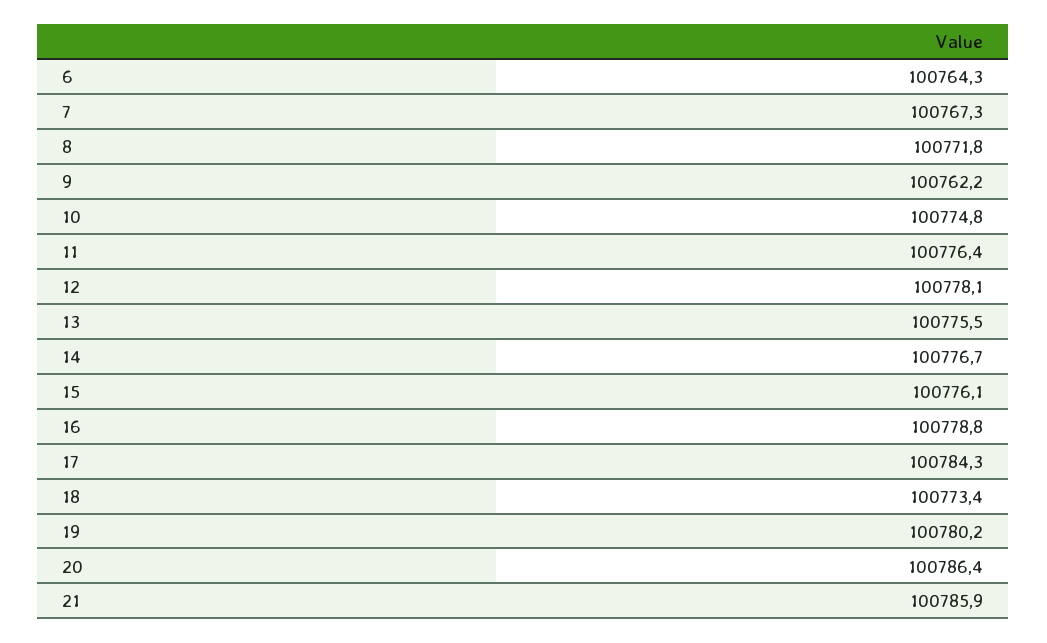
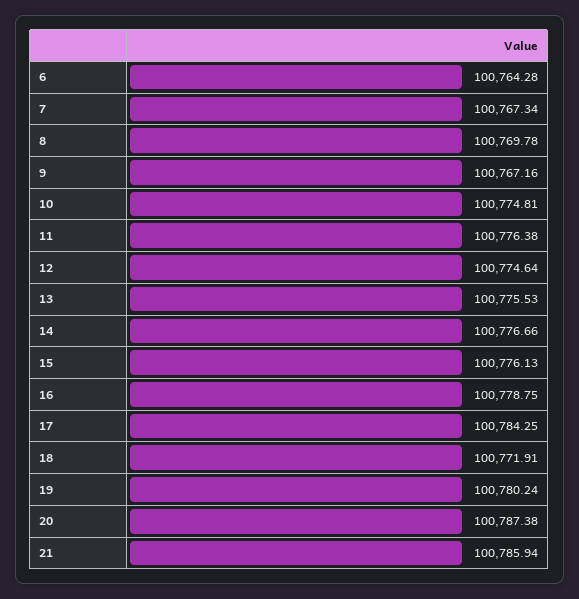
8: 100771.8 -> 100769.78
9: 100762.2 -> 100767.16
12: 100778.1 -> 100774.64
18: 100773.4 -> 100771.91
20: 100786.4 -> 100787.38

